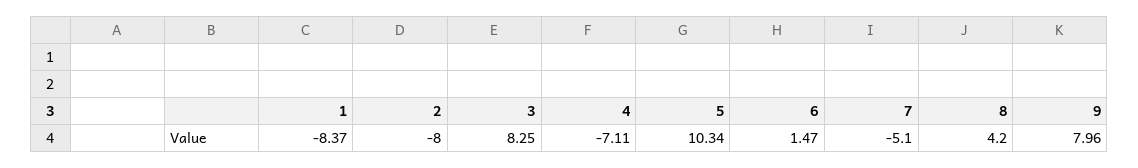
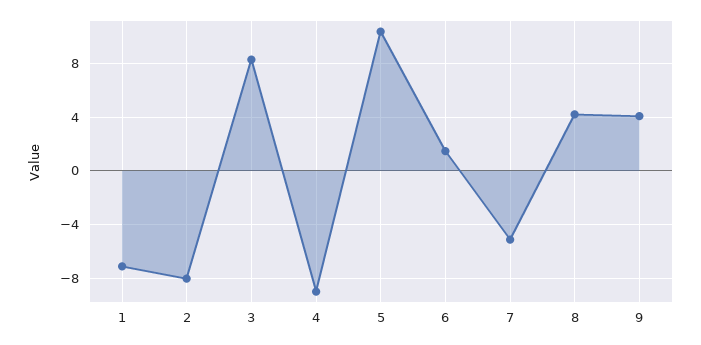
1: -8.37 -> -7
4: -7.11 -> -9
9: 7.96 -> 4

